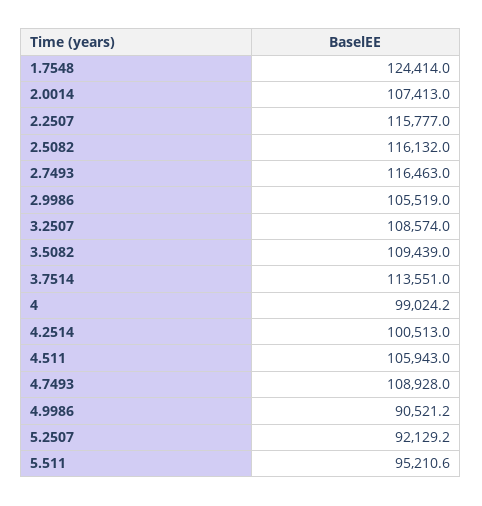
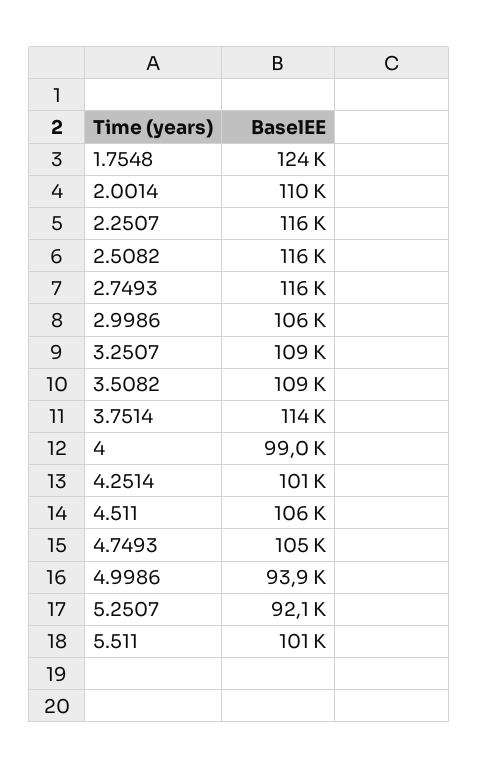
2.0014: 107413 -> 110000
4.7493: 108928 -> 105000
4.9986: 90521.2 -> 93900
5.511: 95210.6 -> 101000

